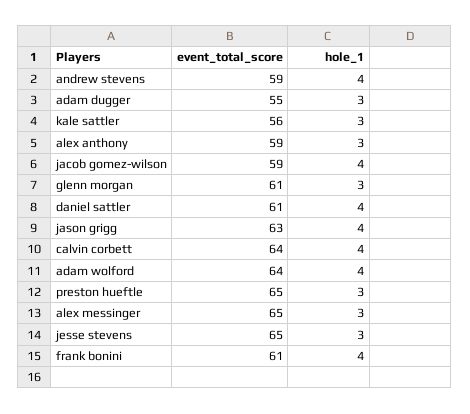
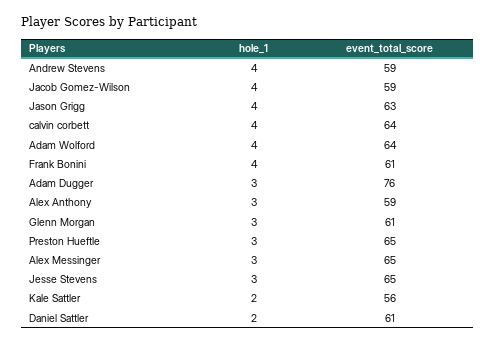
event_total_score, adam dugger: 55 -> 76
hole_1, kale sattler: 3 -> 2
hole_1, daniel sattler: 4 -> 2

